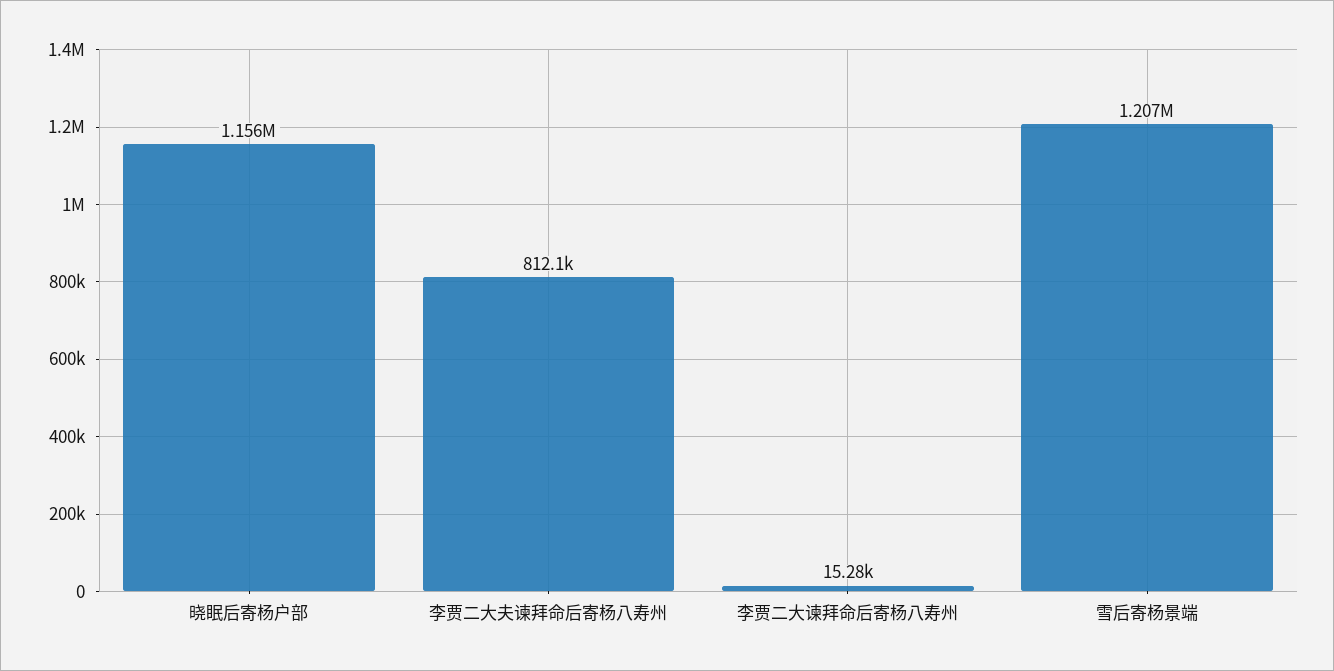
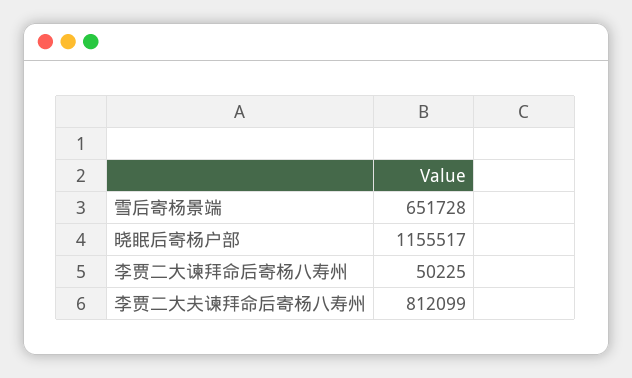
李贾二大谏拜命后寄杨八寿州: 15280 -> 50225
雪后寄杨景端: 1207000 -> 651728

